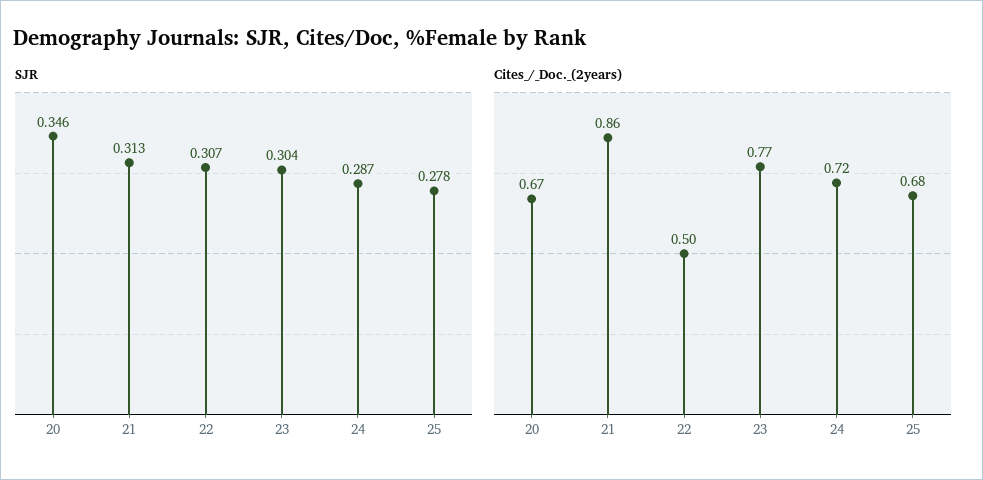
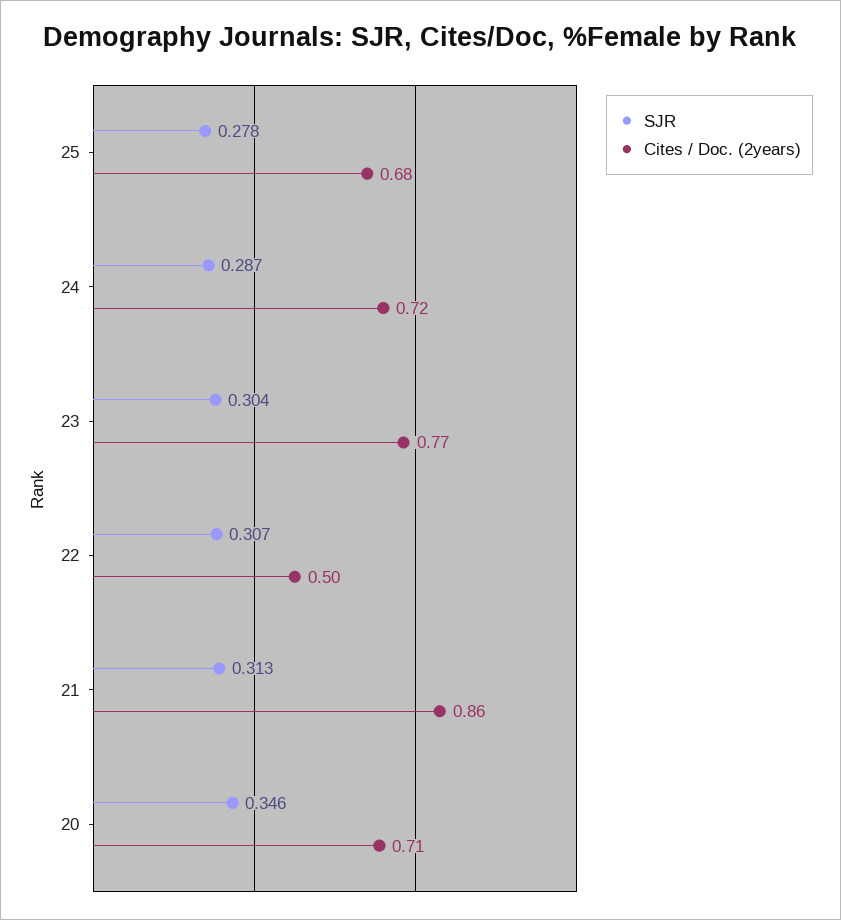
Cites_/_Doc._(2years), 20: 0.67 -> 0.71

